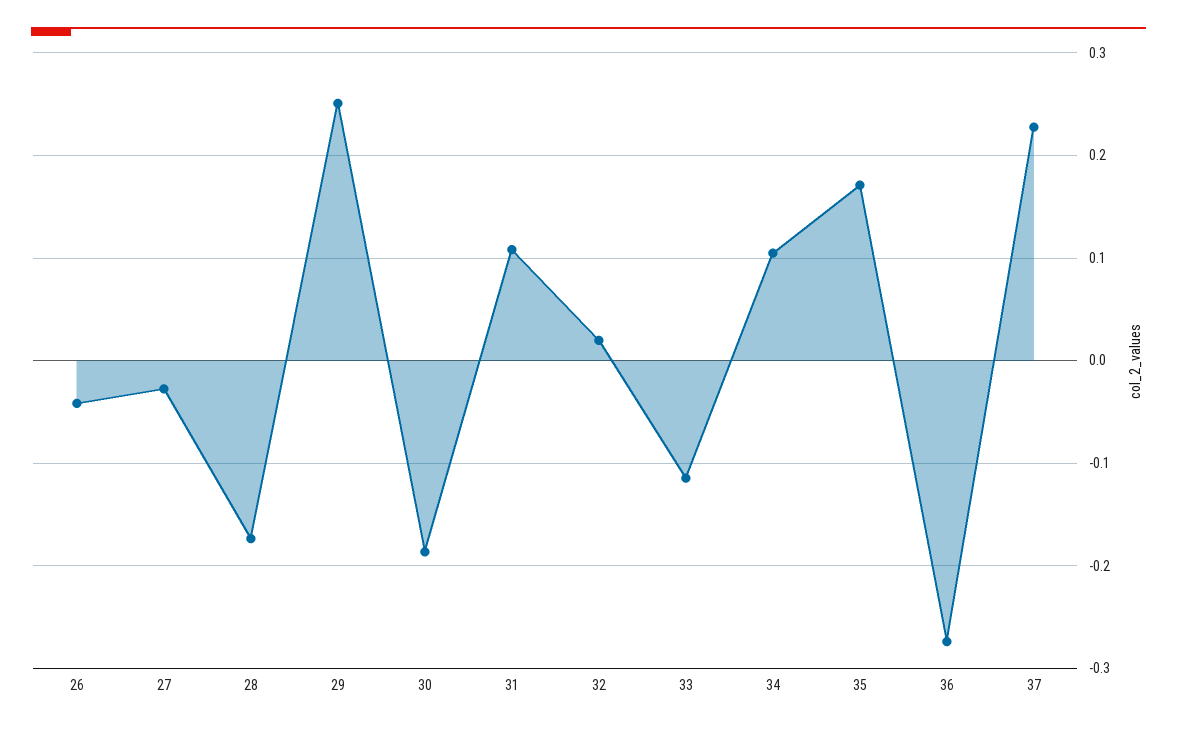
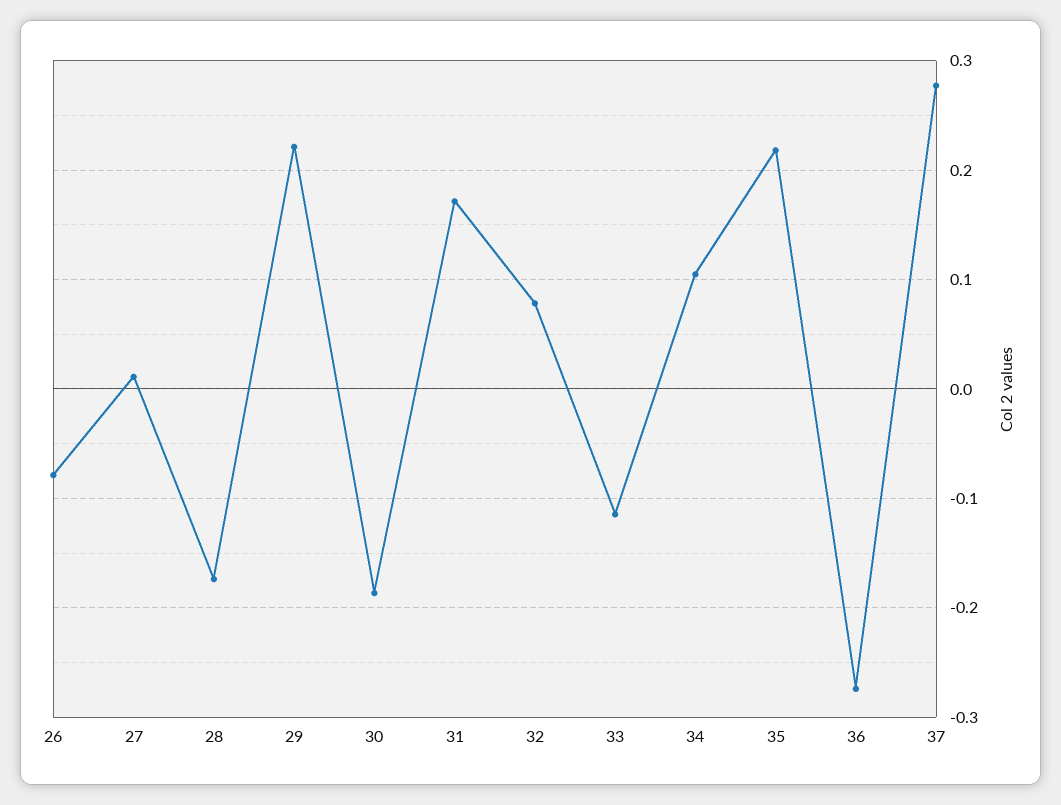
26: -0.04 -> -0.08
27: -0.03 -> 0.01
29: 0.25 -> 0.22
31: 0.11 -> 0.17
32: 0.02 -> 0.08
35: 0.17 -> 0.22
37: 0.23 -> 0.28

